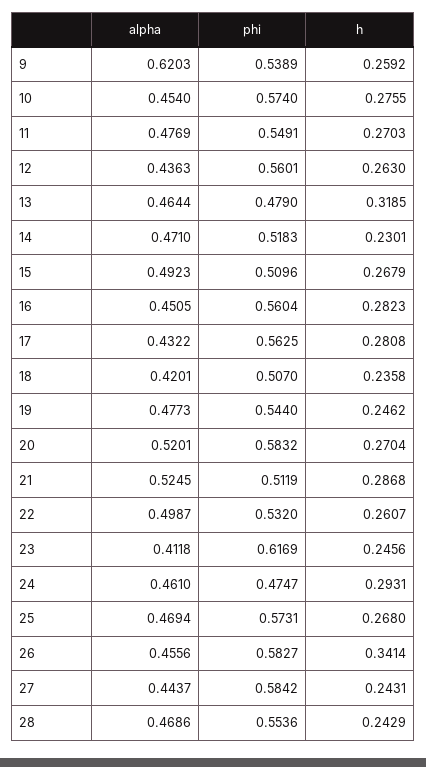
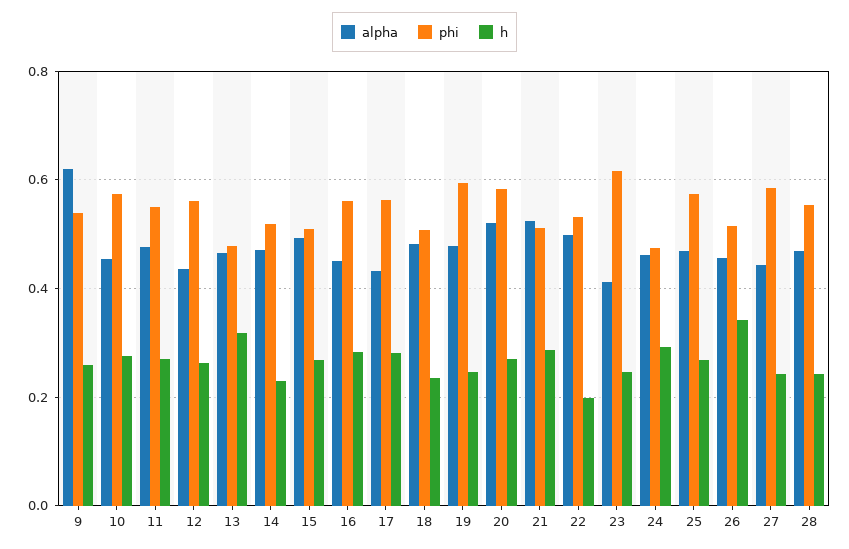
alpha, 18: 0.4201 -> 0.48
phi, 19: 0.544 -> 0.6
h, 22: 0.2607 -> 0.2
phi, 26: 0.5827 -> 0.52

